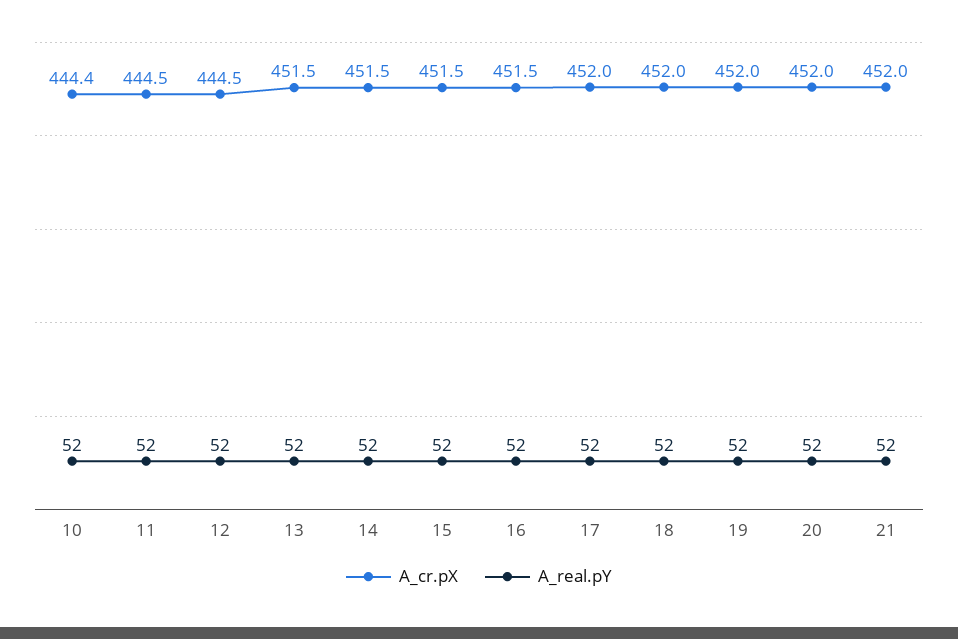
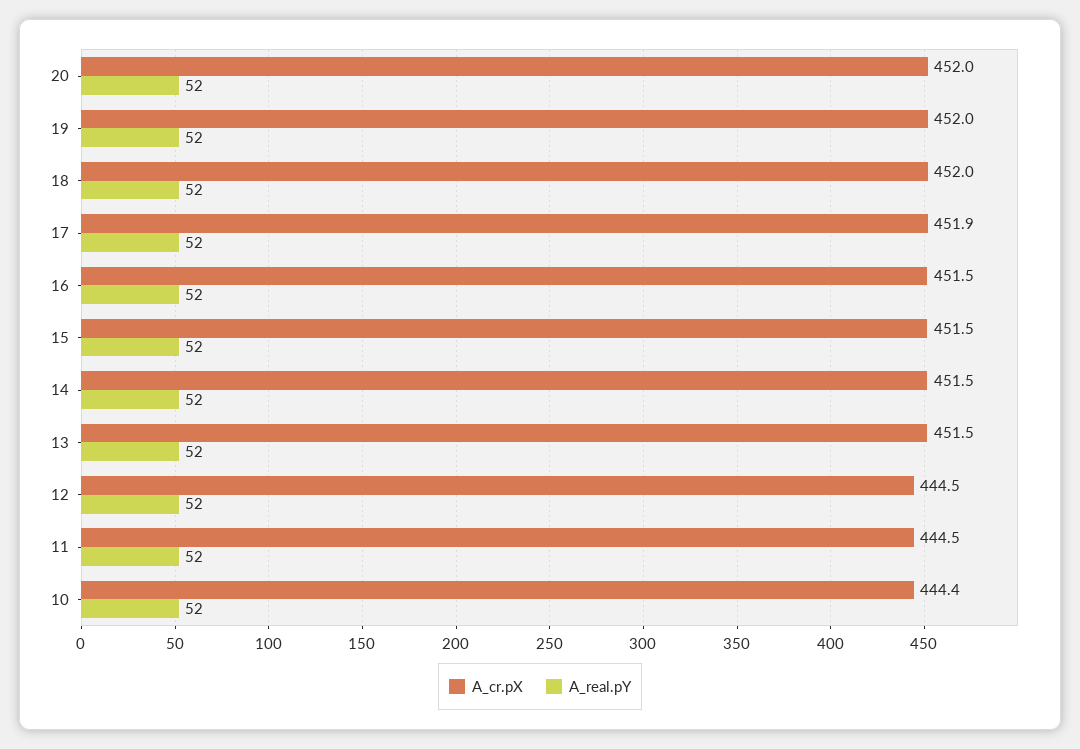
A_cr.pX, 17: 452 -> 451.9
A_cr.pX, 21: 452 -> none
A_real.pY, 21: 52 -> none

